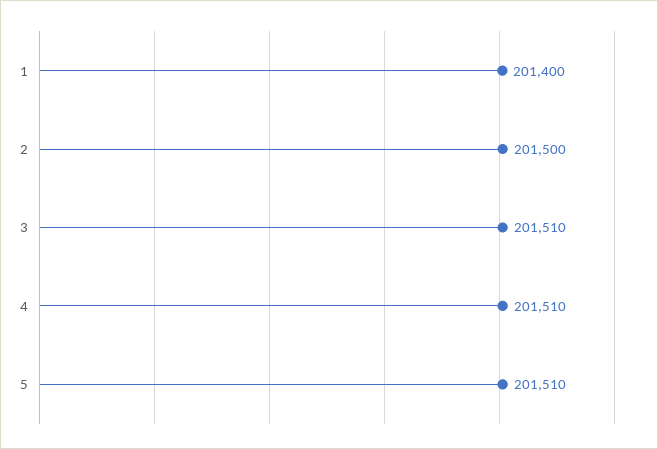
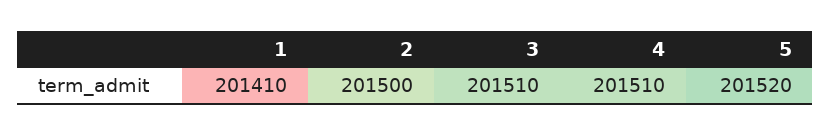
1: 201400 -> 201410
5: 201510 -> 201520

